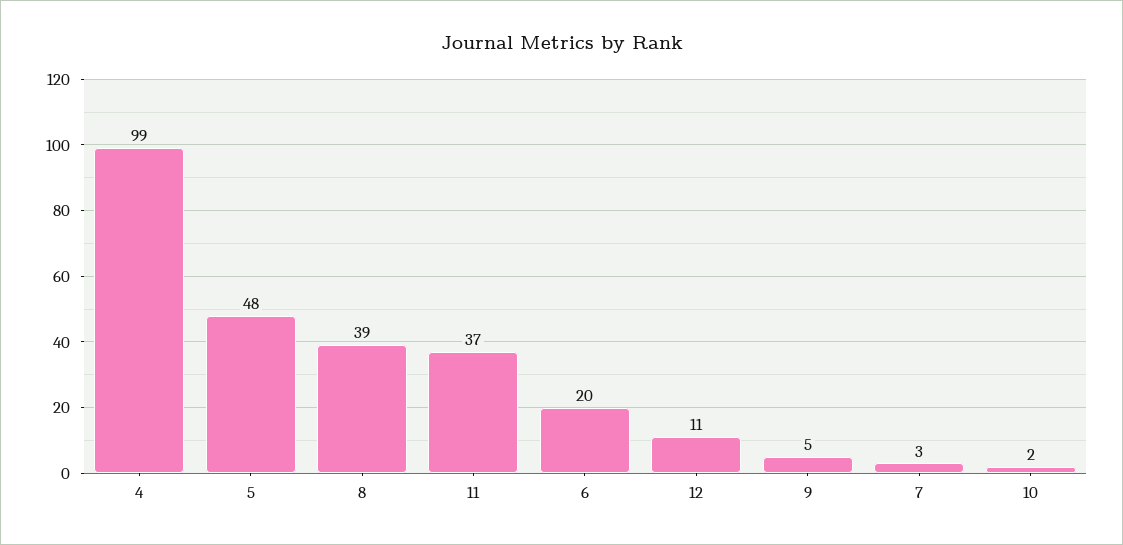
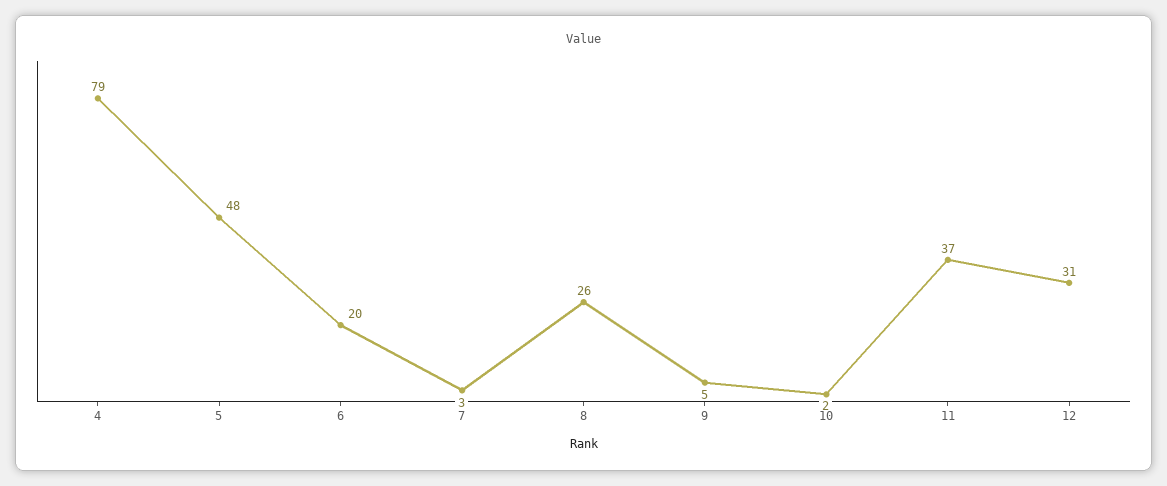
4: 99 -> 79
8: 39 -> 26
12: 11 -> 31

